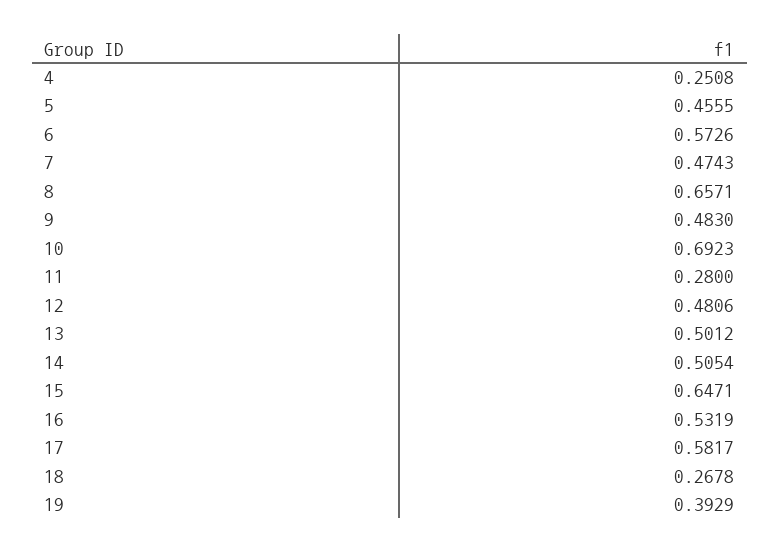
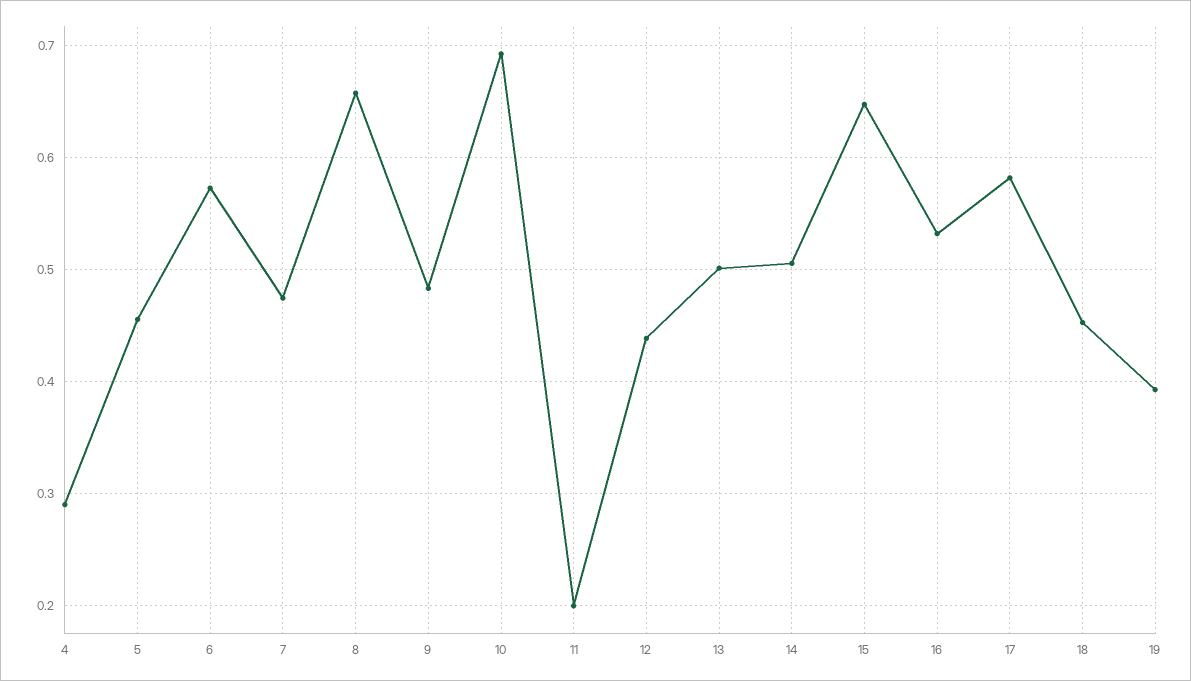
4: 0.2508 -> 0.29
11: 0.28 -> 0.2
12: 0.4806 -> 0.44
18: 0.2678 -> 0.45

